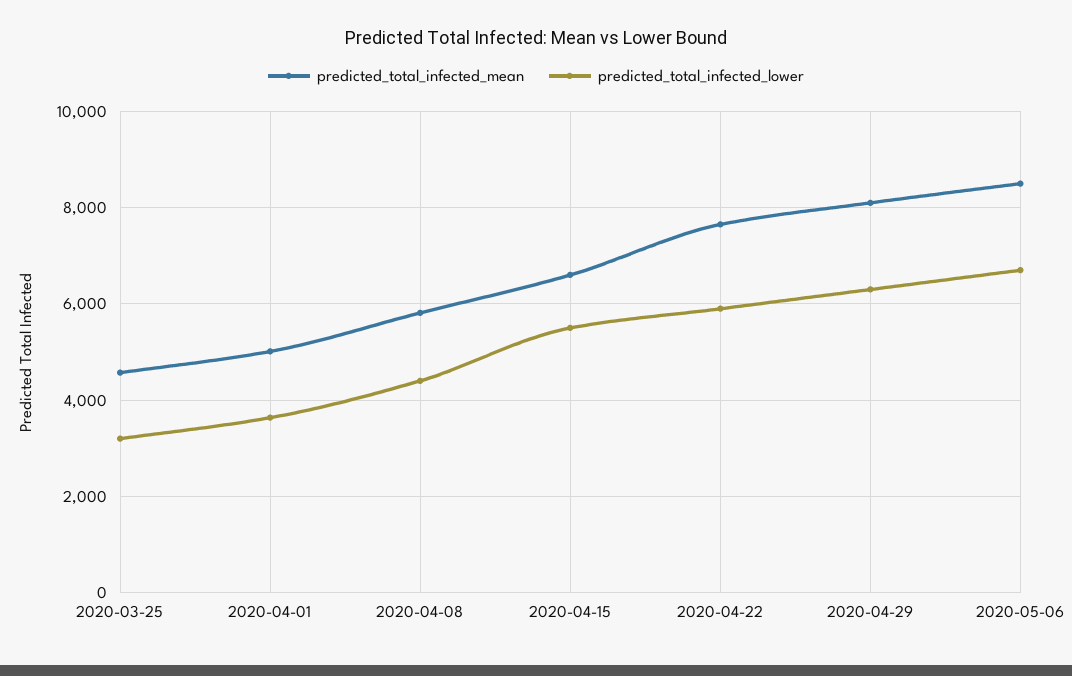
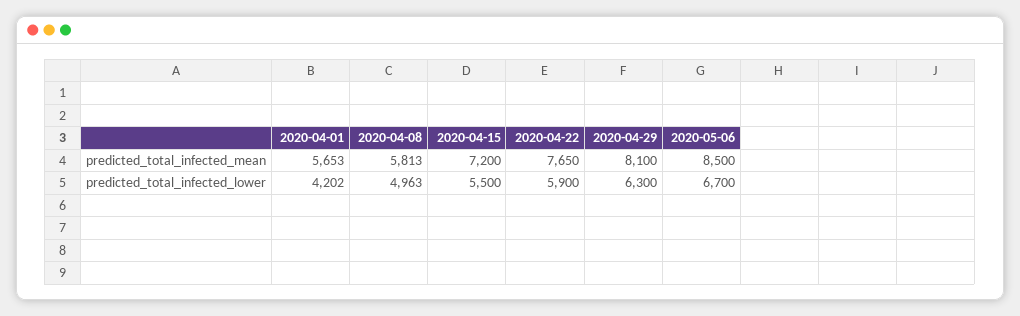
predicted_total_infected_mean, 2020-03-25: 4600 -> none
predicted_total_infected_lower, 2020-03-25: 3200 -> none
predicted_total_infected_mean, 2020-04-01: 5000 -> 5653
predicted_total_infected_lower, 2020-04-01: 3600 -> 4202
predicted_total_infected_lower, 2020-04-08: 4400 -> 4963
predicted_total_infected_mean, 2020-04-15: 6600 -> 7200

